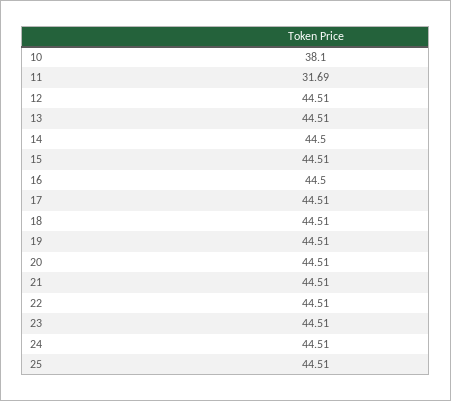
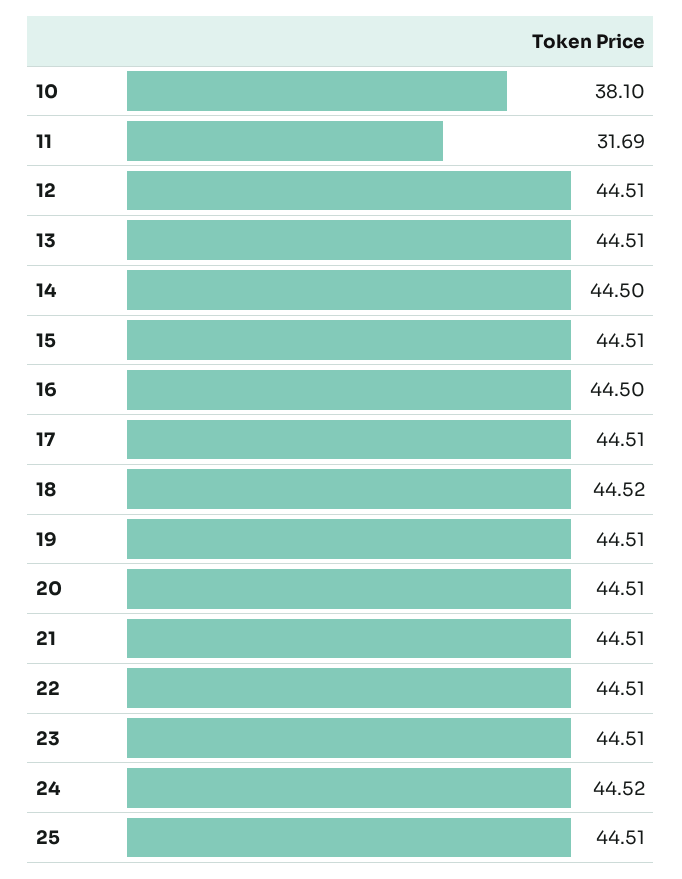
18: 44.51 -> 44.52
24: 44.51 -> 44.52

